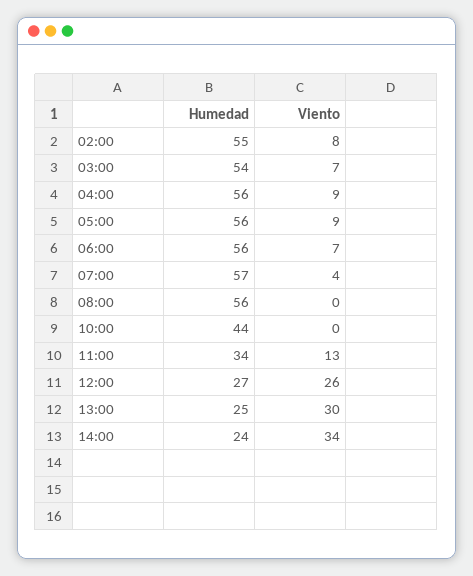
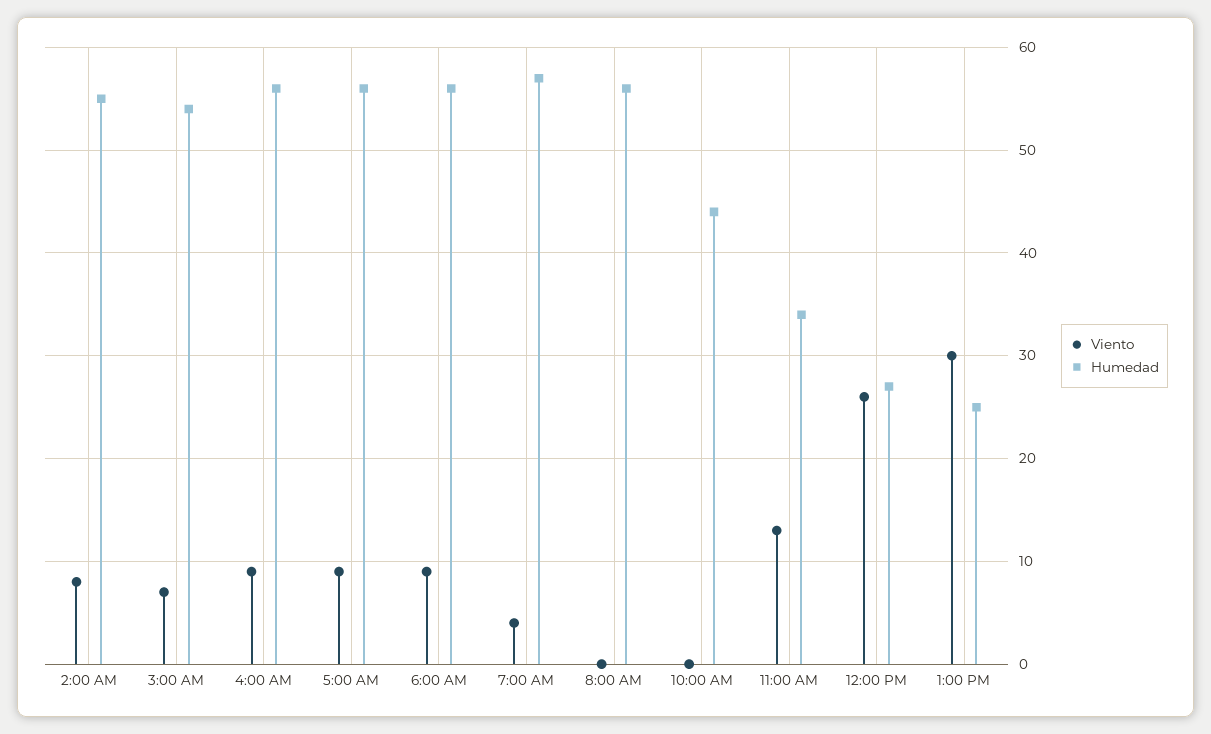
Viento, 06:00: 7 -> 9
Humedad, 14:00: 24 -> none
Viento, 14:00: 34 -> none

